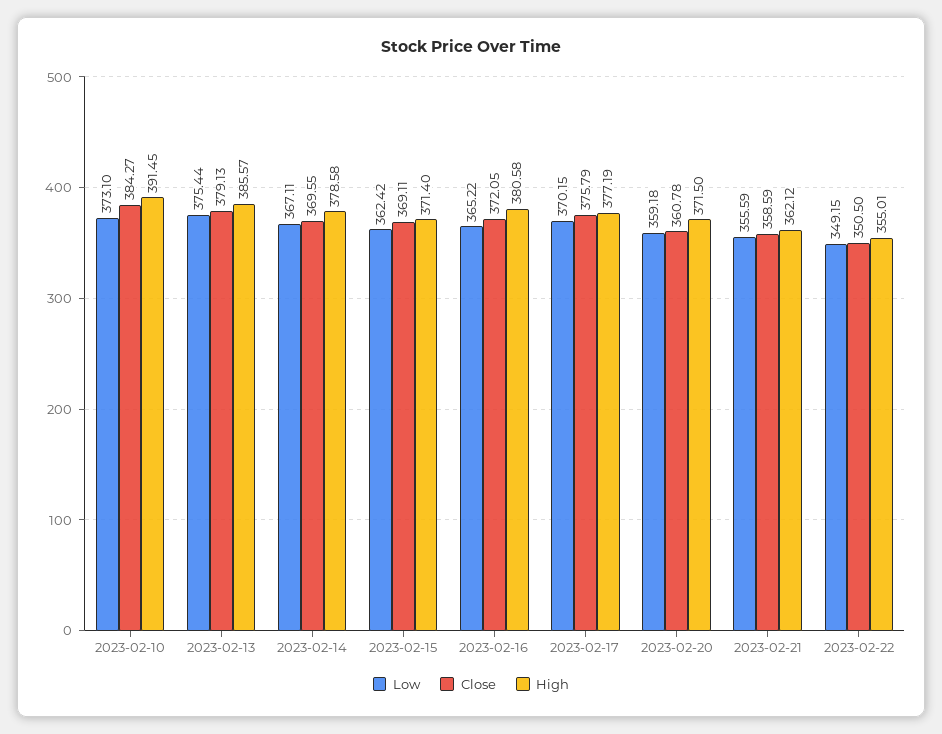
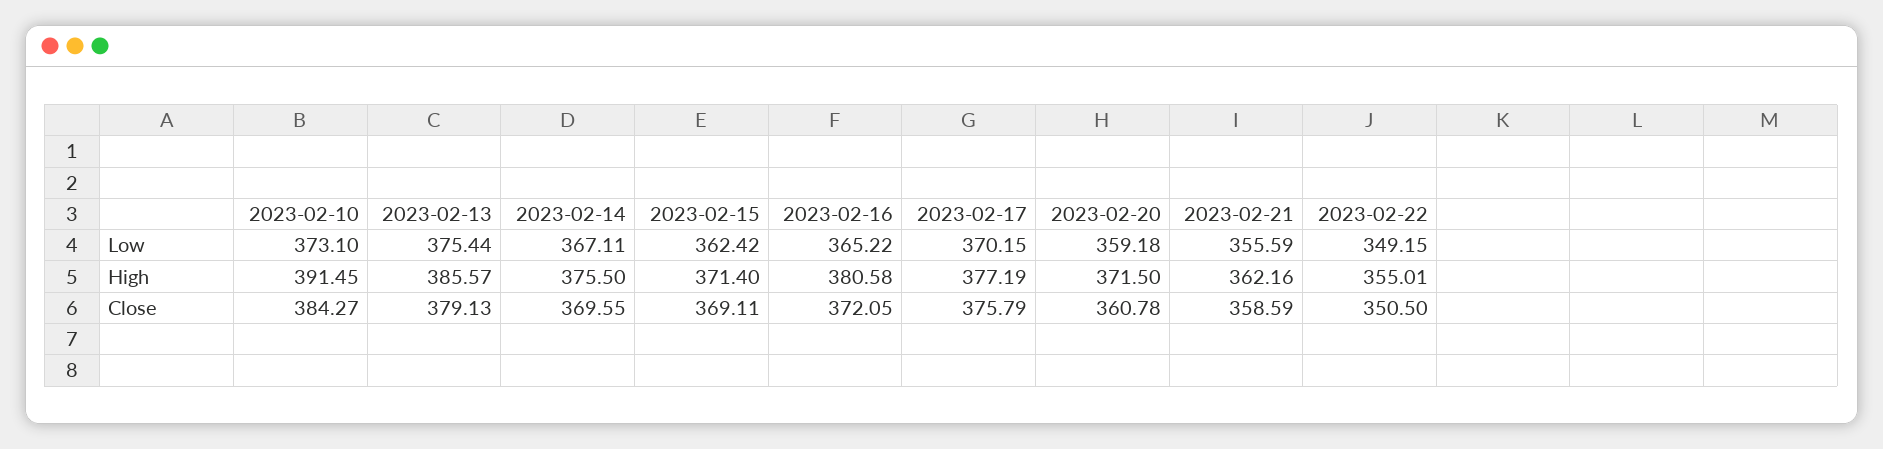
High, 2023-02-14: 378.58 -> 375.5
High, 2023-02-21: 362.12 -> 362.16

